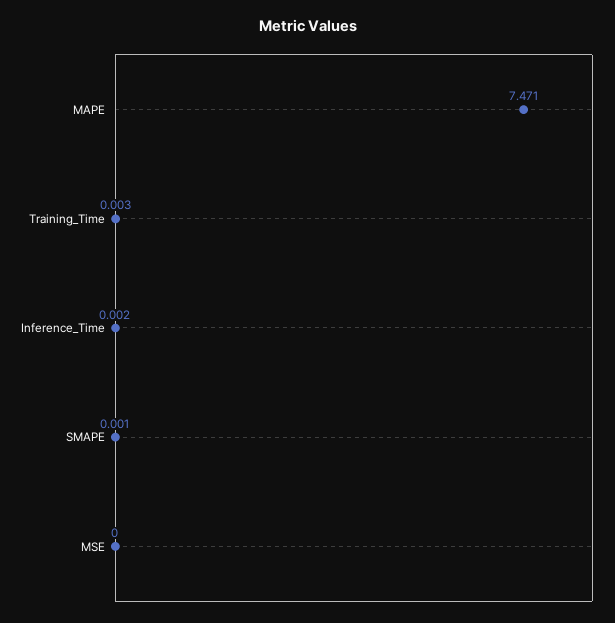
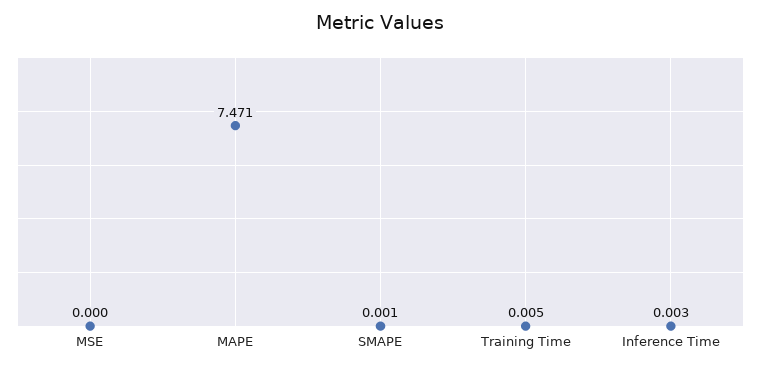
Training_Time: 0.003 -> 0.005
Inference_Time: 0.002 -> 0.003

